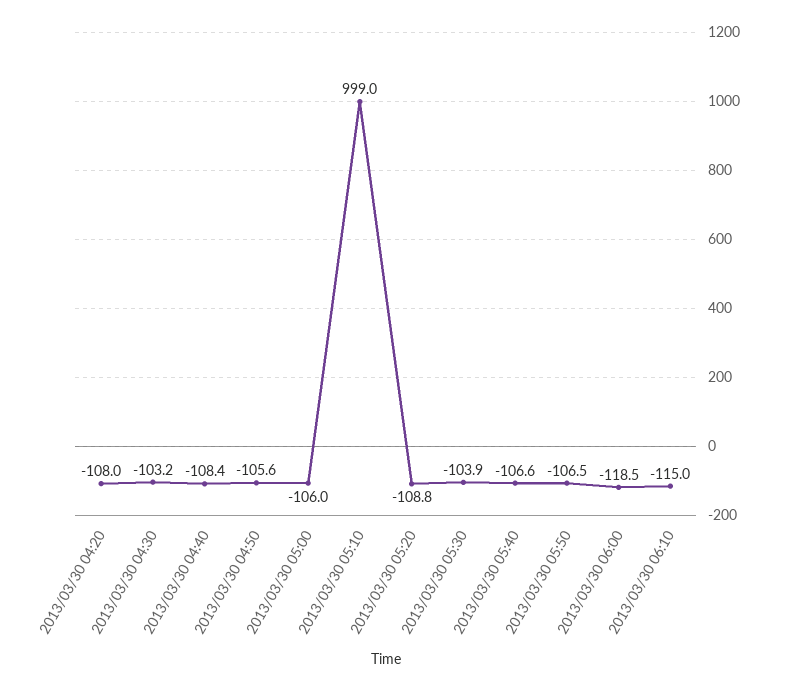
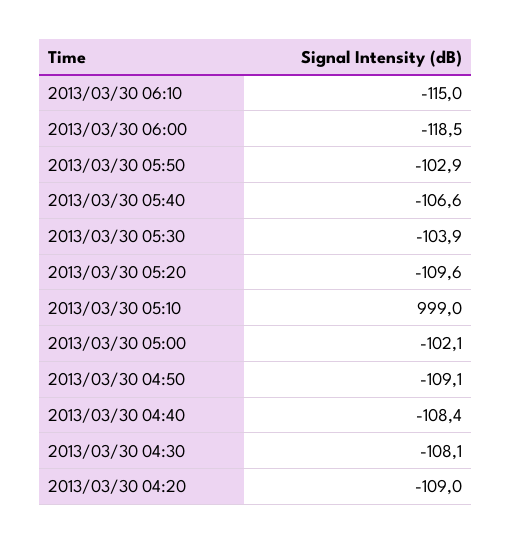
2013/03/30 04:20: -108 -> -109
2013/03/30 04:30: -103.2 -> -108.1
2013/03/30 04:50: -105.6 -> -109.1
2013/03/30 05:00: -106 -> -102.1
2013/03/30 05:20: -108.8 -> -109.6
2013/03/30 05:50: -106.5 -> -102.9

